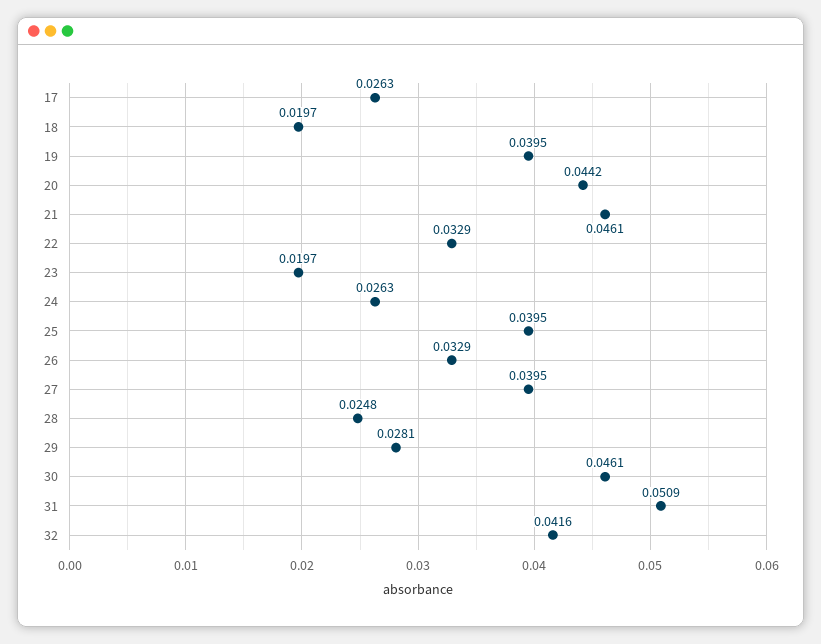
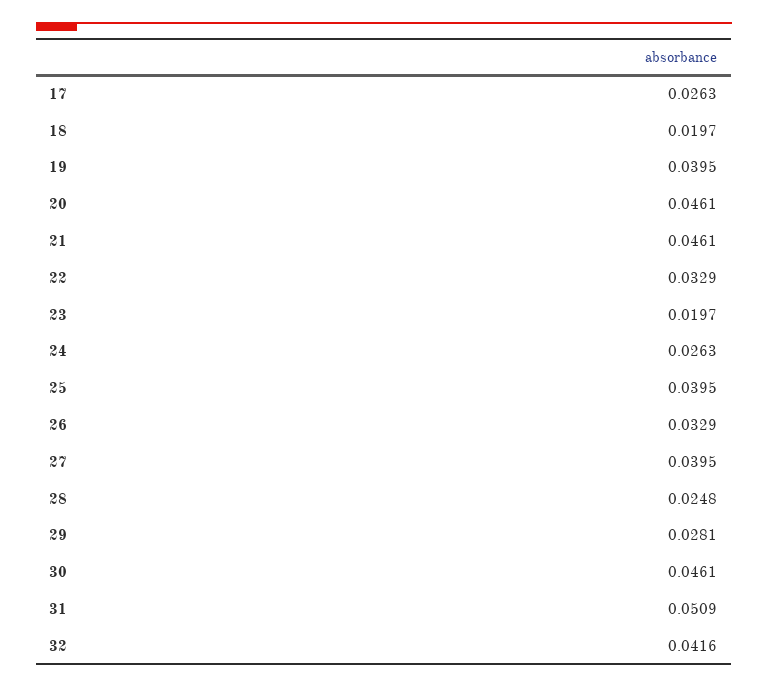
20: 0.0442 -> 0.0461

